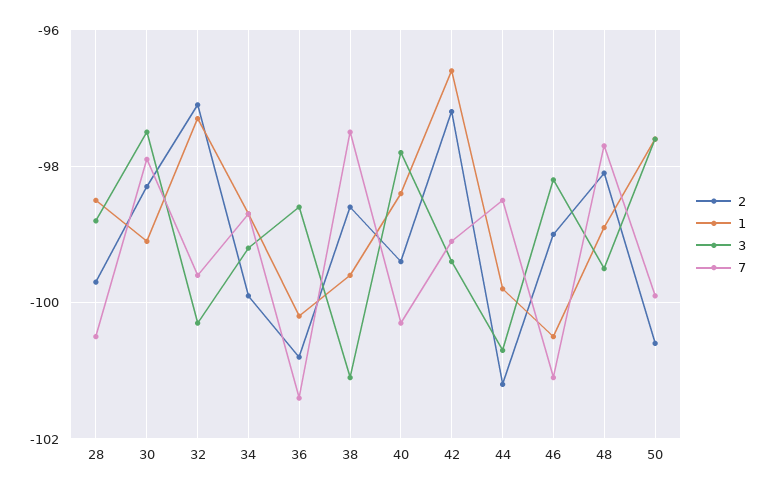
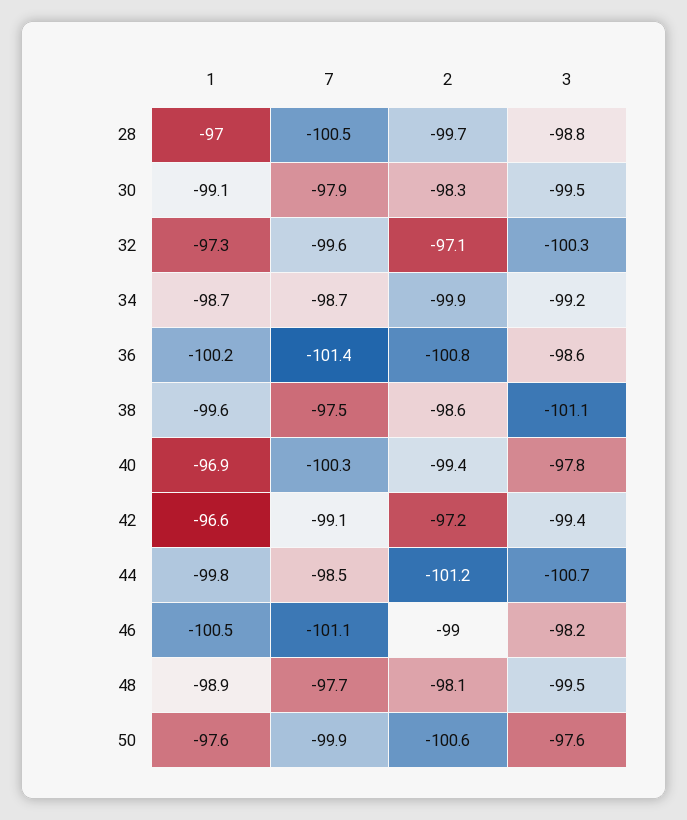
1, 28: -98.5 -> -97
3, 30: -97.5 -> -99.5
1, 40: -98.5 -> -96.9

